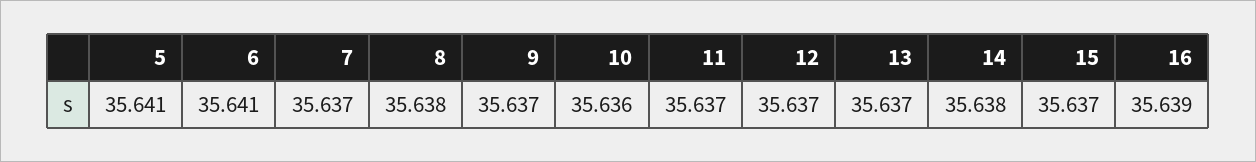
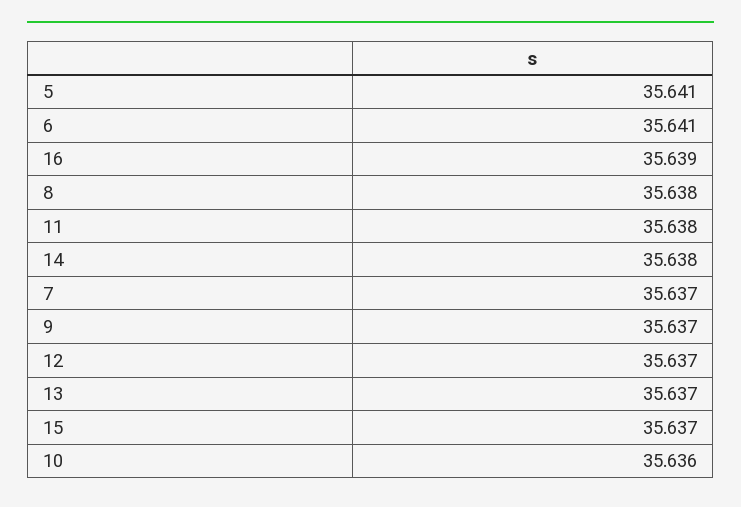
11: 35.637 -> 35.638

